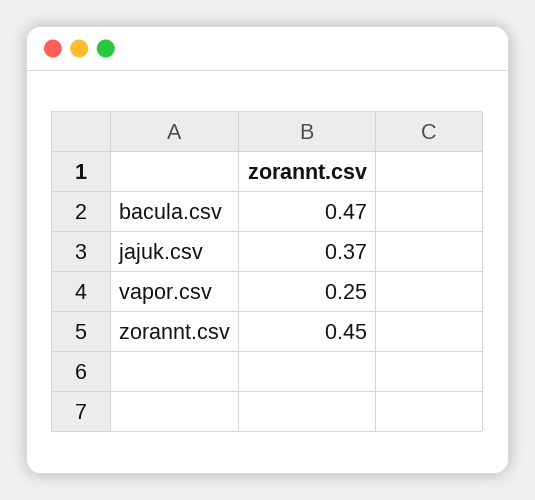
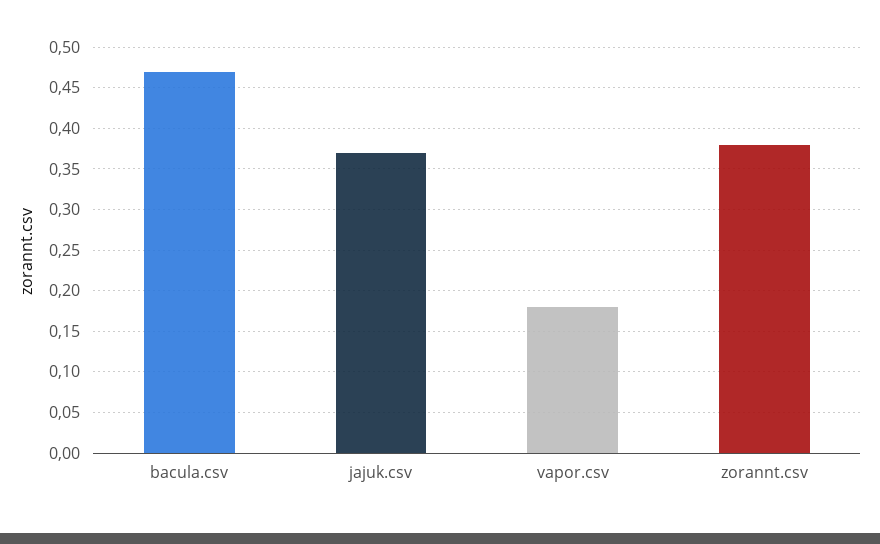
vapor.csv: 0.25 -> 0.18
zorannt.csv: 0.45 -> 0.38

